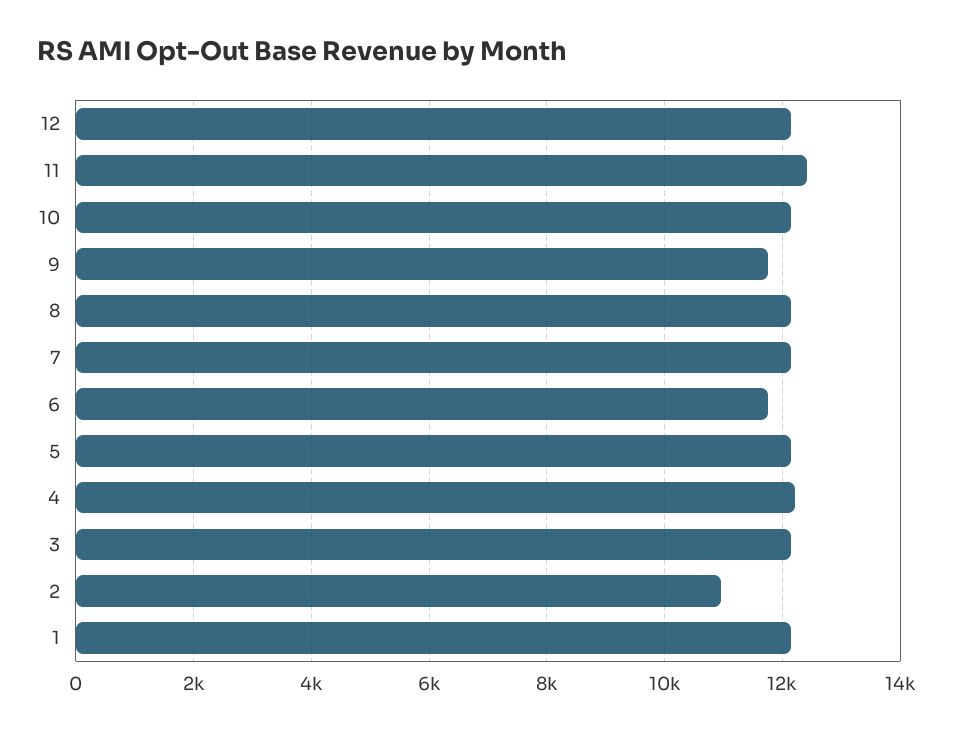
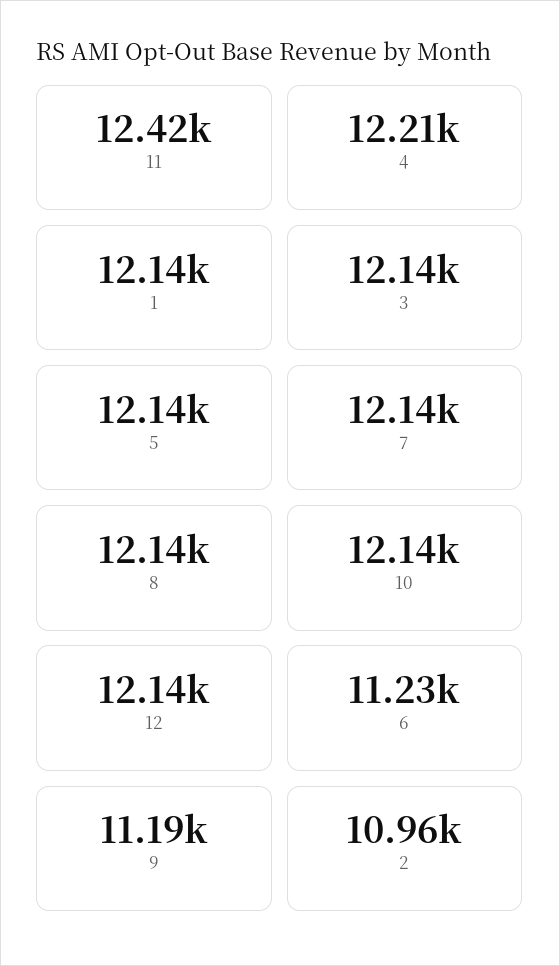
9: 11800 -> 11190
6: 11800 -> 11230

